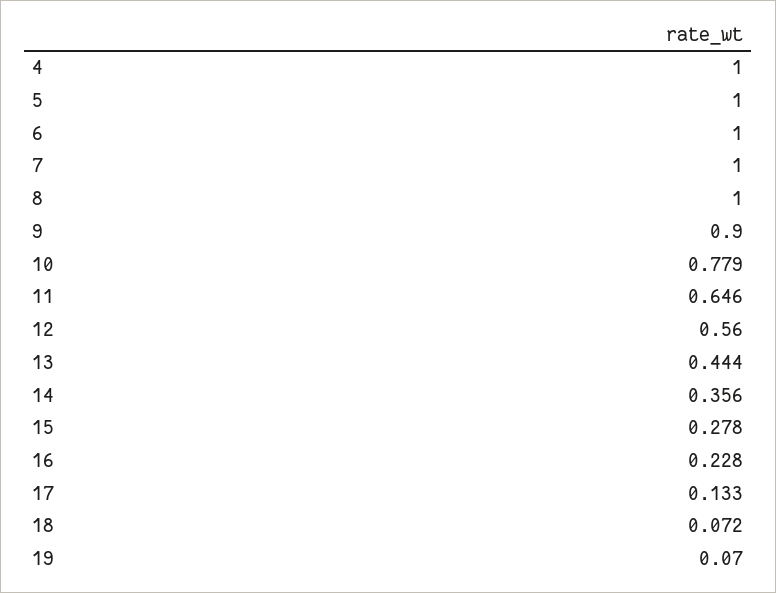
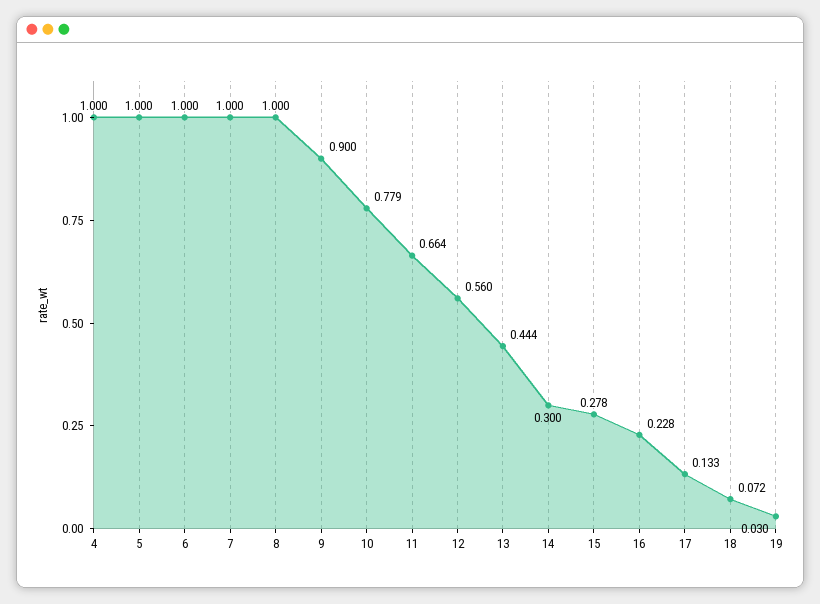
11: 0.646 -> 0.664
14: 0.356 -> 0.3
19: 0.07 -> 0.03

